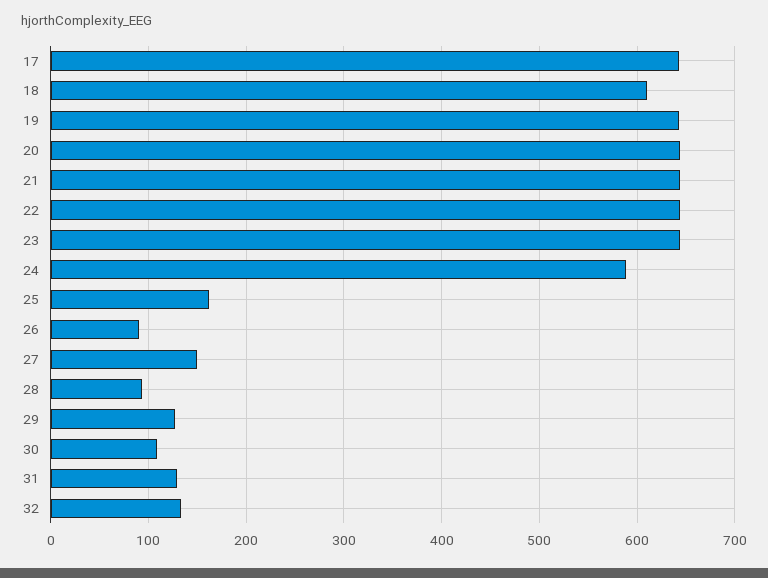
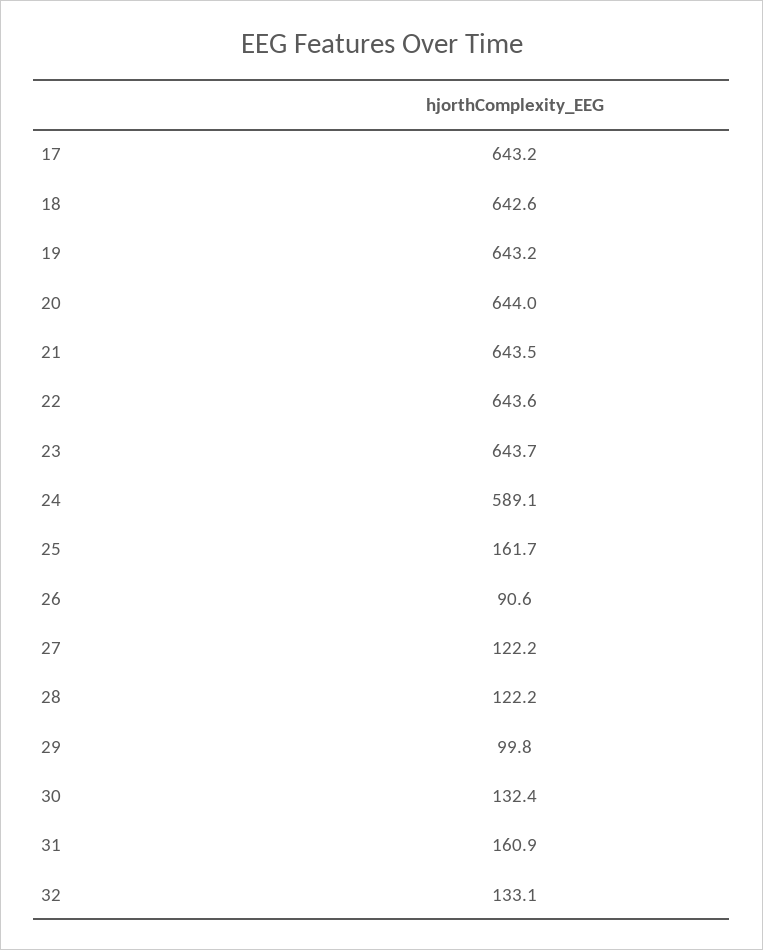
18: 610 -> 642.6
27: 150 -> 122.2
28: 90 -> 122.2
29: 130 -> 99.8
30: 110 -> 132.4
31: 130 -> 160.9

